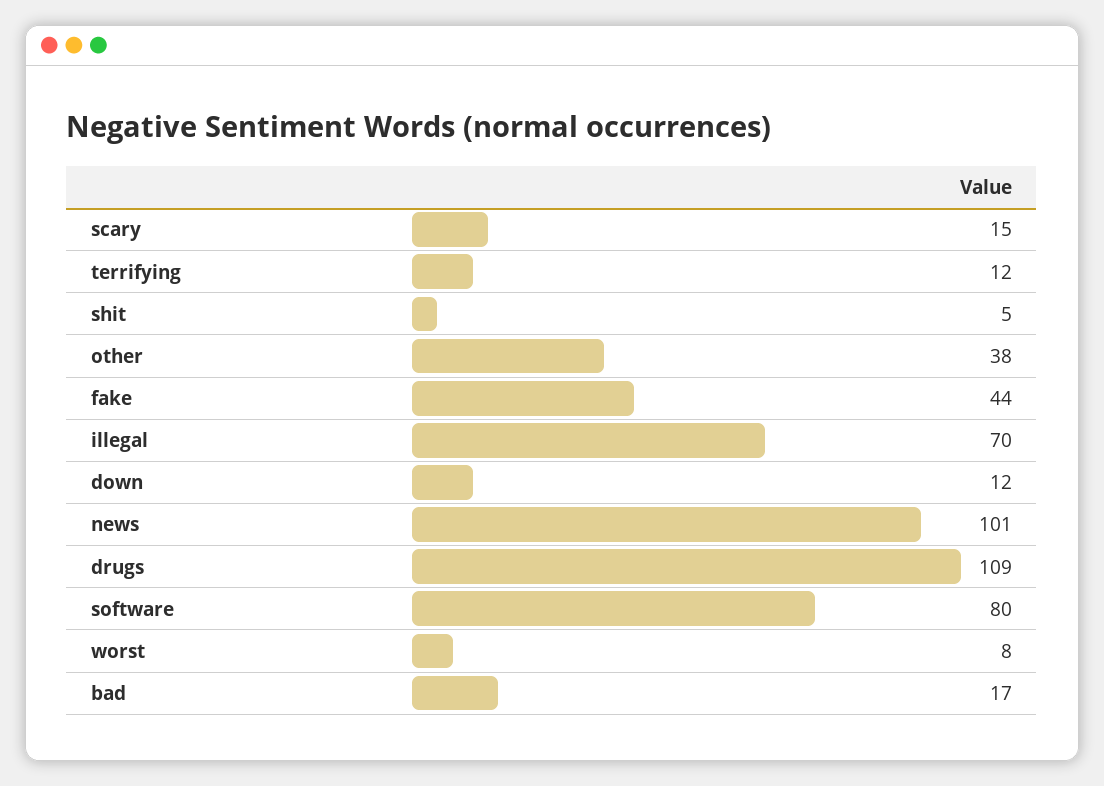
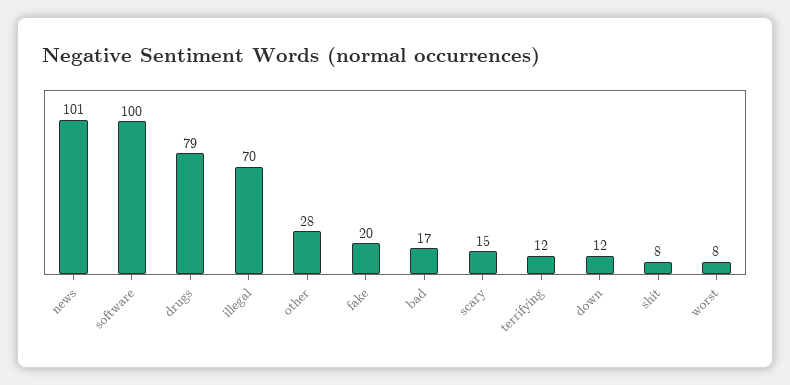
shit: 5 -> 8
other: 38 -> 28
fake: 44 -> 20
drugs: 109 -> 79
software: 80 -> 100

